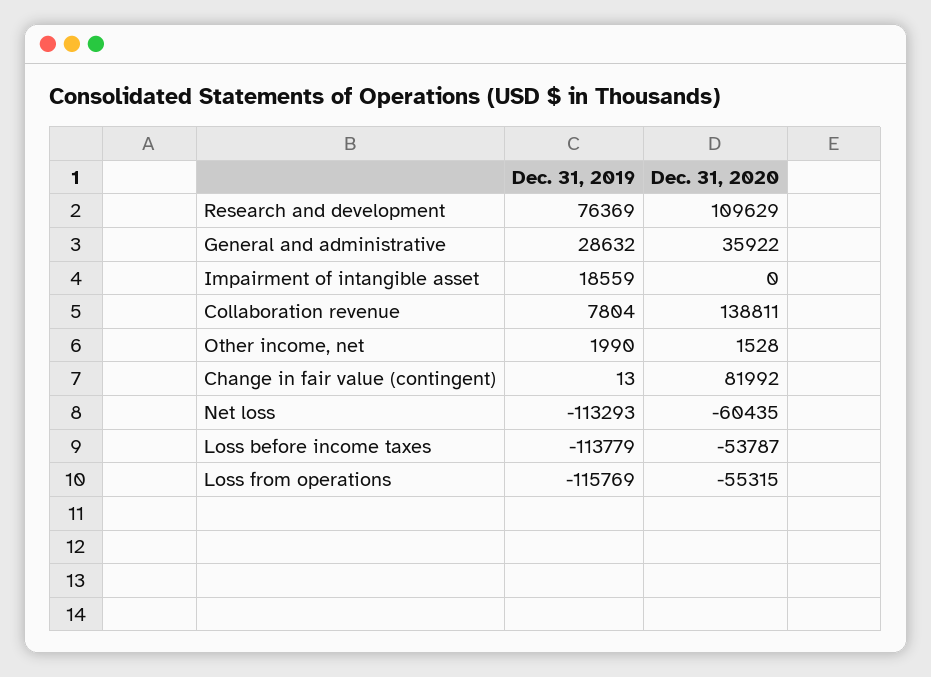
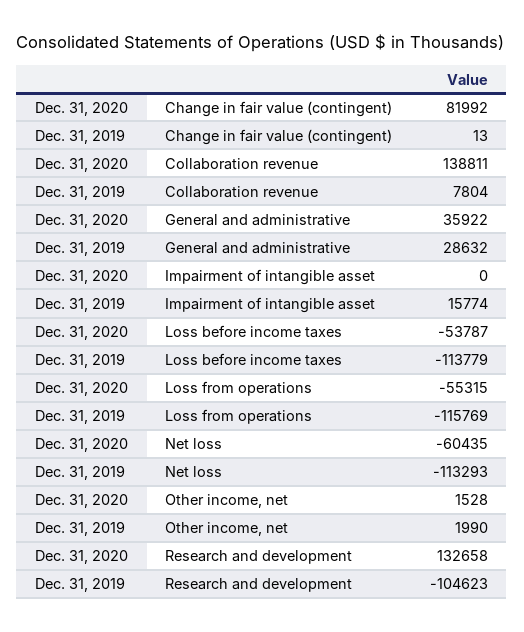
Dec. 31, 2019, Research and development: 76369 -> -104623
Dec. 31, 2020, Research and development: 109629 -> 132658
Dec. 31, 2019, Impairment of intangible asset: 18559 -> 15774

